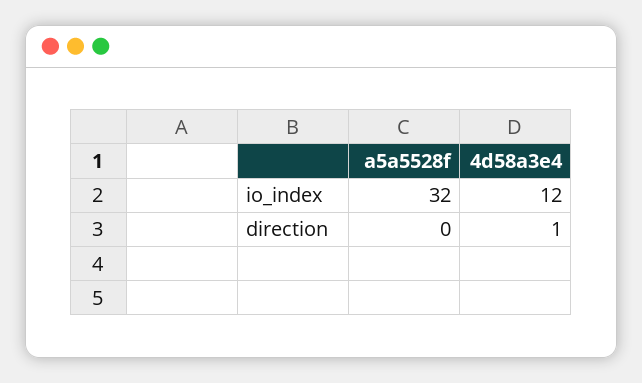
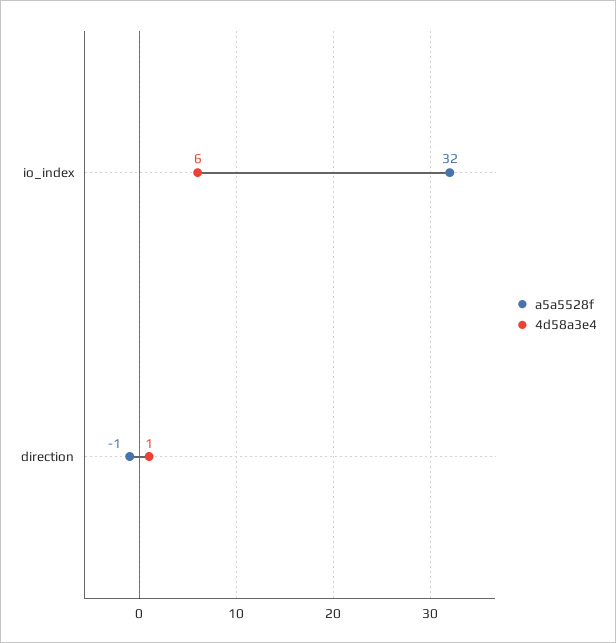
4d58a3e4, io_index: 12 -> 6
a5a5528f, direction: 0 -> -1

